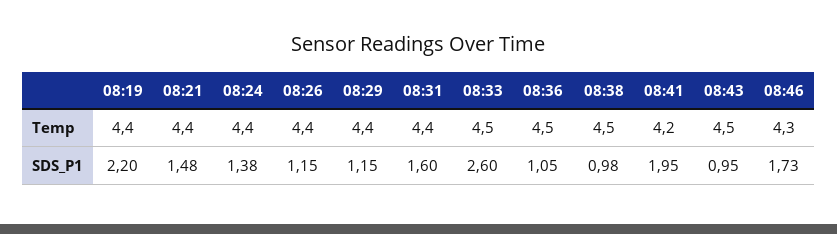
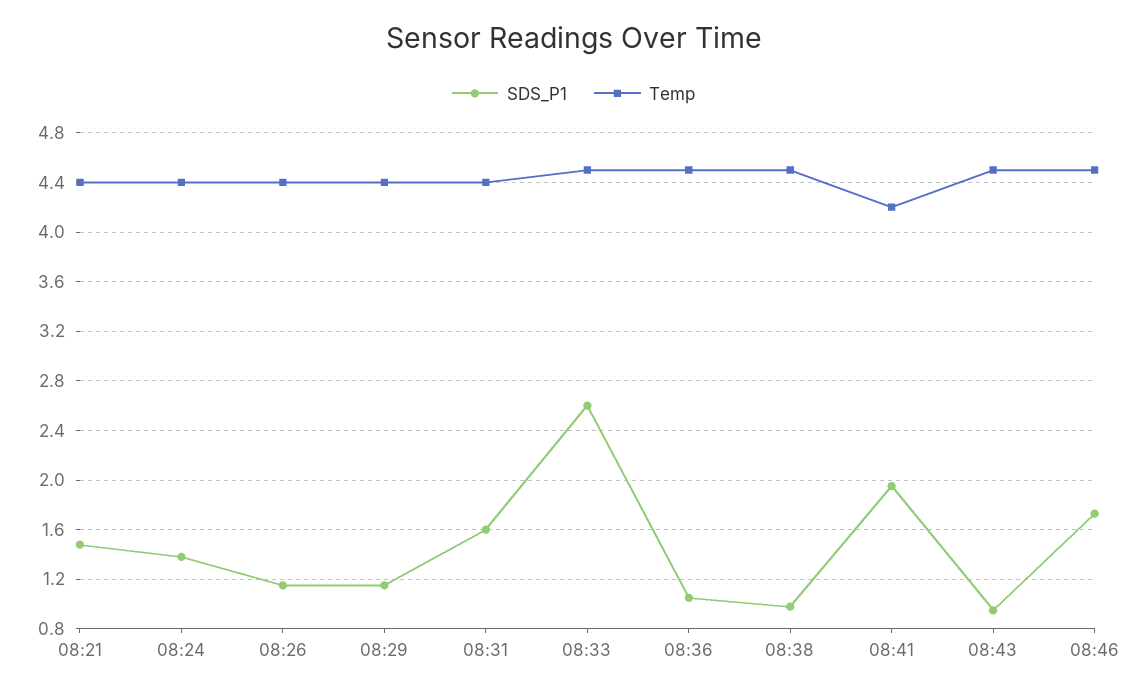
Temp, 08:19: 4.4 -> none
Temp, 08:46: 4.3 -> 4.5
SDS_P1, 08:19: 2.2 -> none

